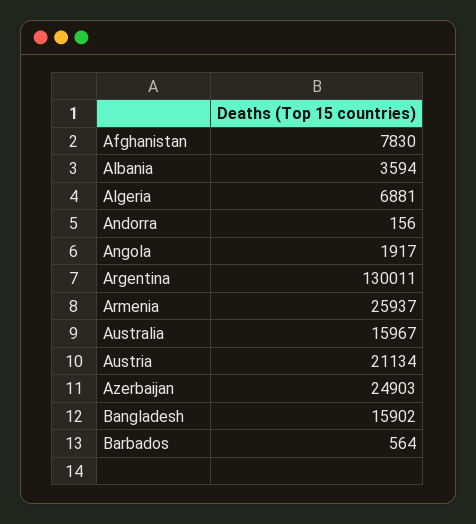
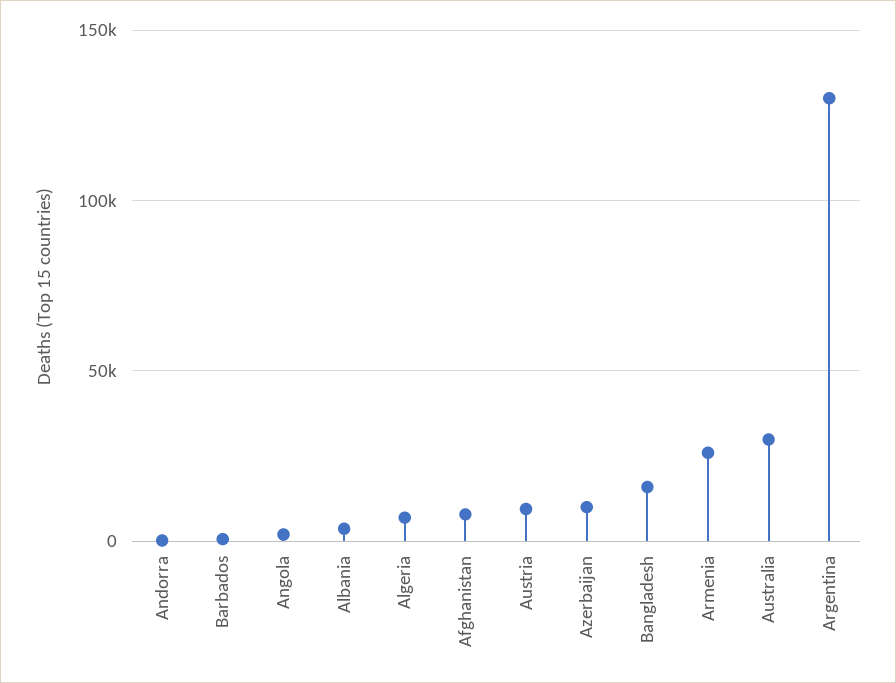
Australia: 15967 -> 30000
Austria: 21134 -> 10000
Azerbaijan: 24903 -> 10000

